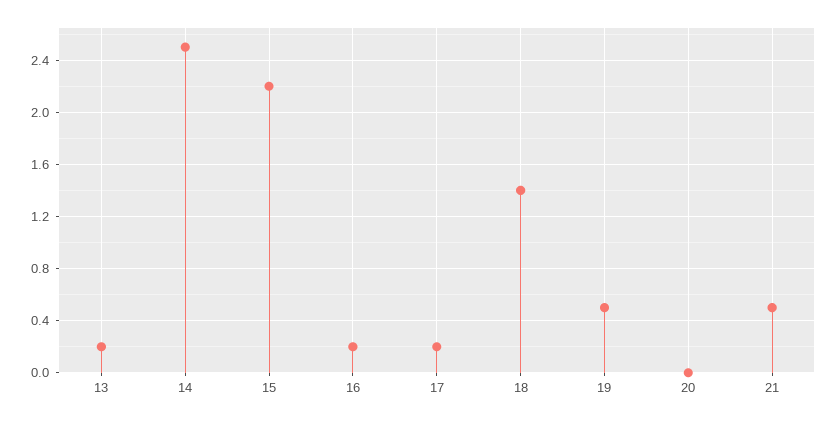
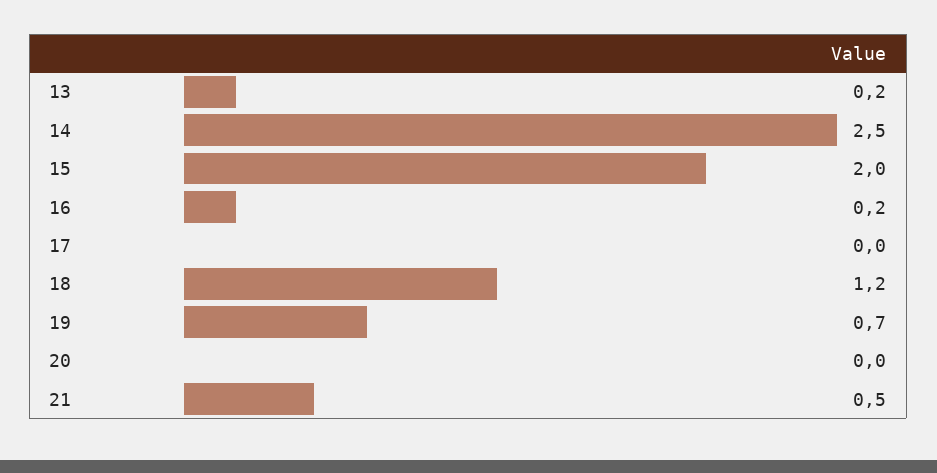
15: 2.2 -> 2
17: 0.2 -> 0
18: 1.4 -> 1.2
19: 0.5 -> 0.7

